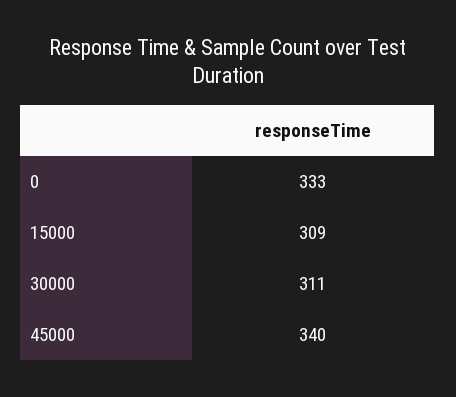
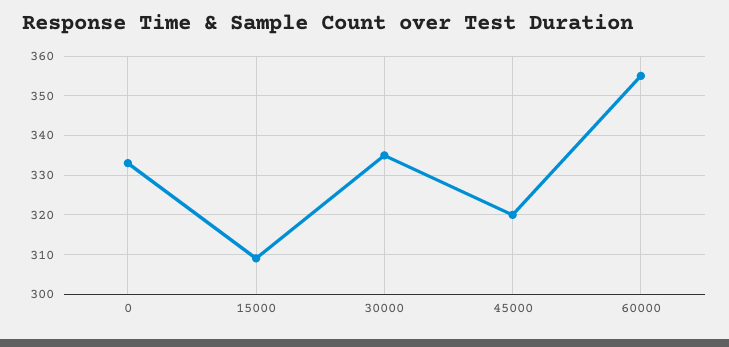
30000: 311 -> 335
45000: 340 -> 320
60000: none -> 355

